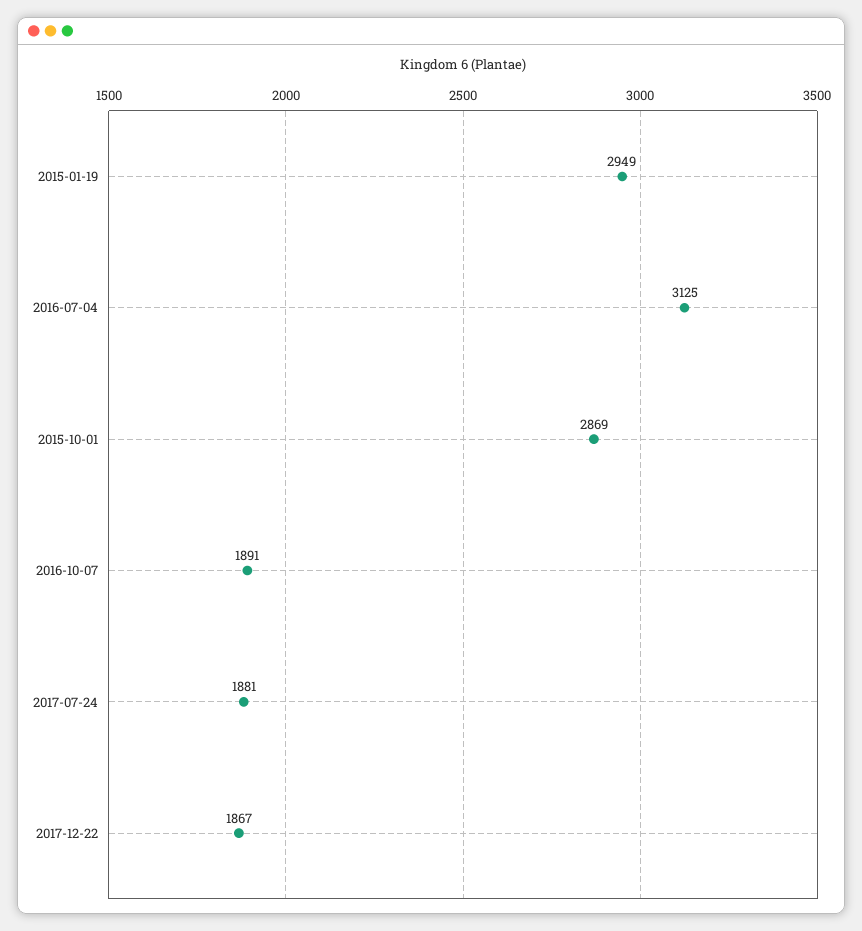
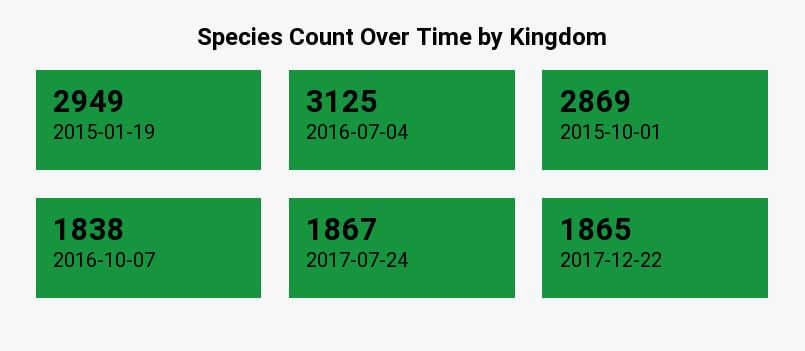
2016-10-07: 1891 -> 1838
2017-07-24: 1881 -> 1867
2017-12-22: 1867 -> 1865

